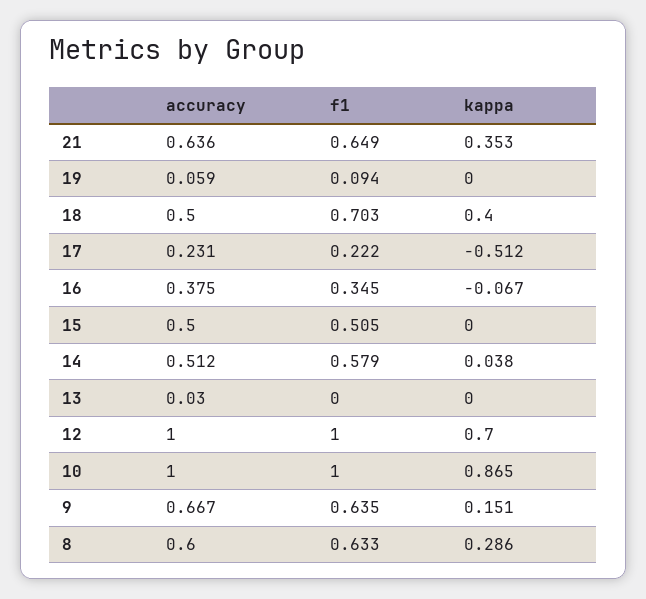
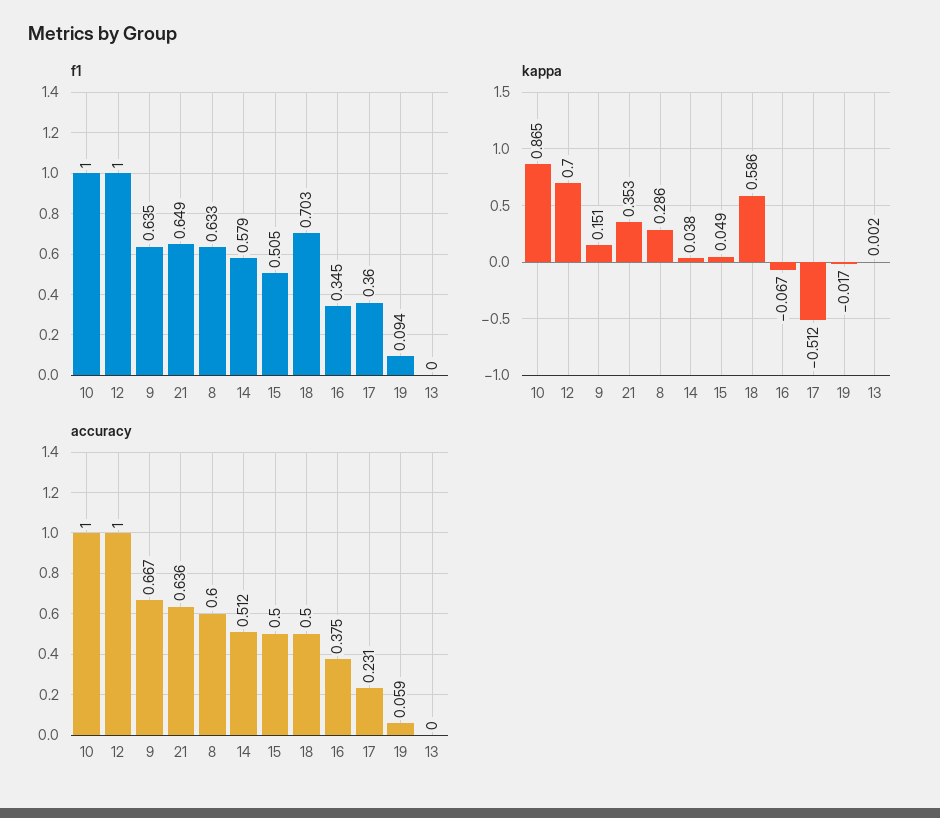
kappa, 19: 0 -> -0.017
kappa, 18: 0.4 -> 0.586
f1, 17: 0.222 -> 0.36
kappa, 15: 0 -> 0.049
accuracy, 13: 0.03 -> 0
kappa, 13: 0 -> 0.002

